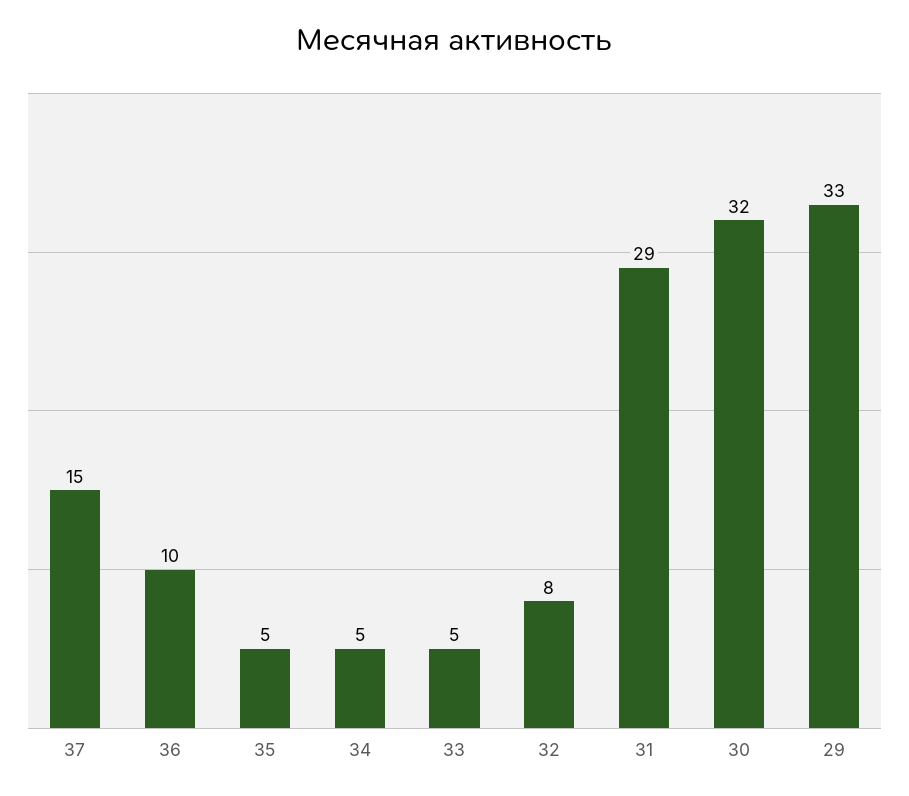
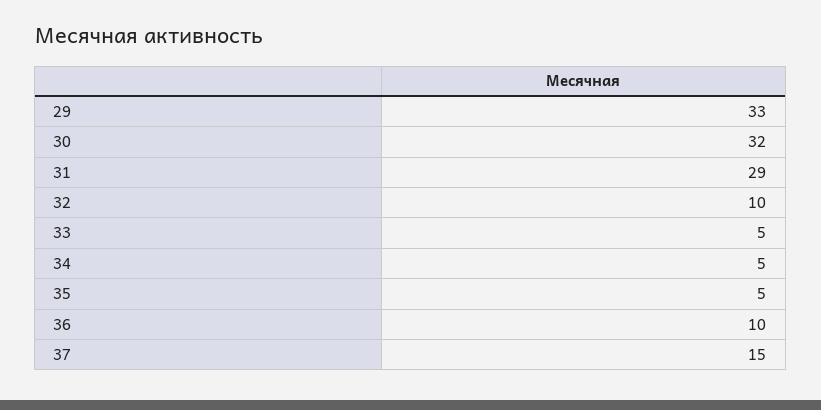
32: 8 -> 10

